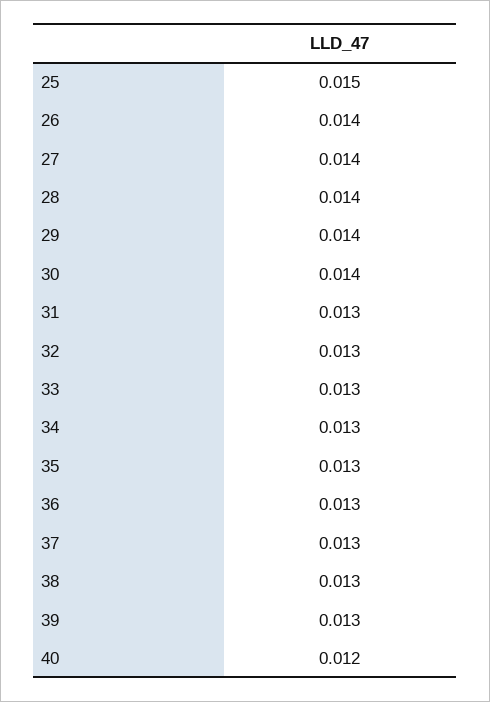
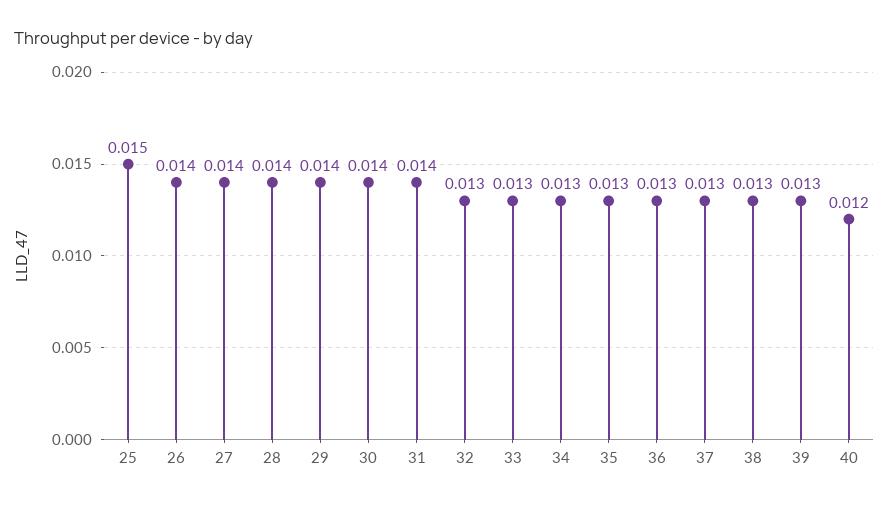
31: 0.013 -> 0.014

